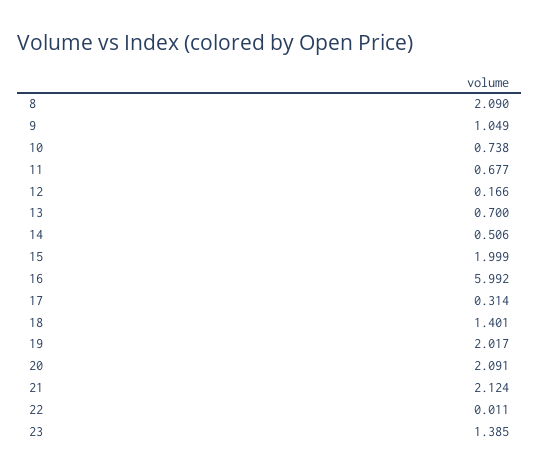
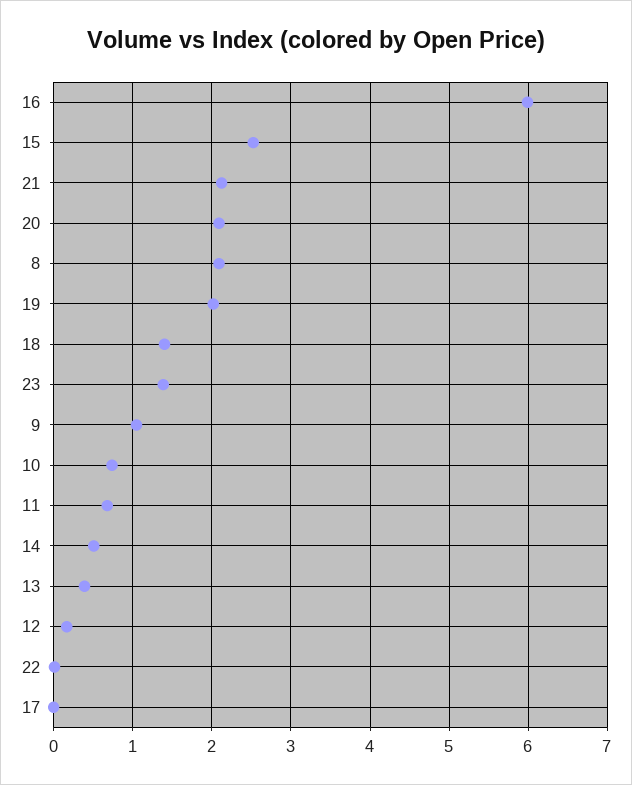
13: 0.7 -> 0.4
15: 1.999 -> 2.5
17: 0.314 -> 0

